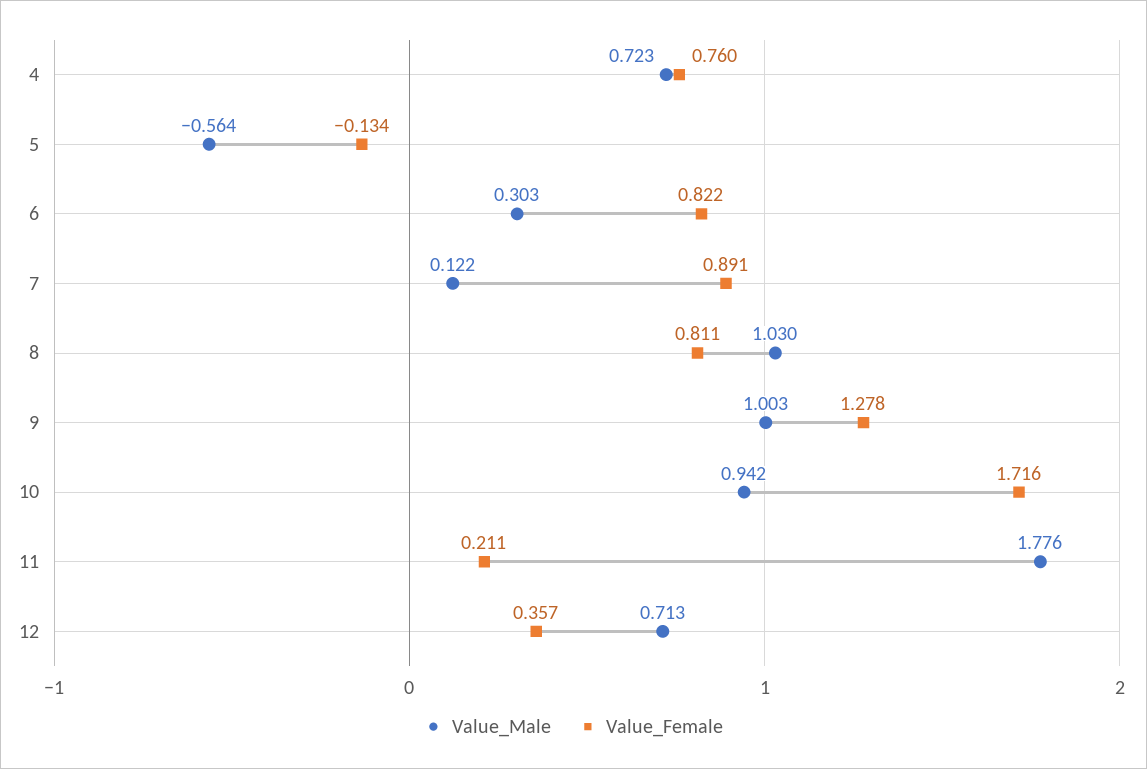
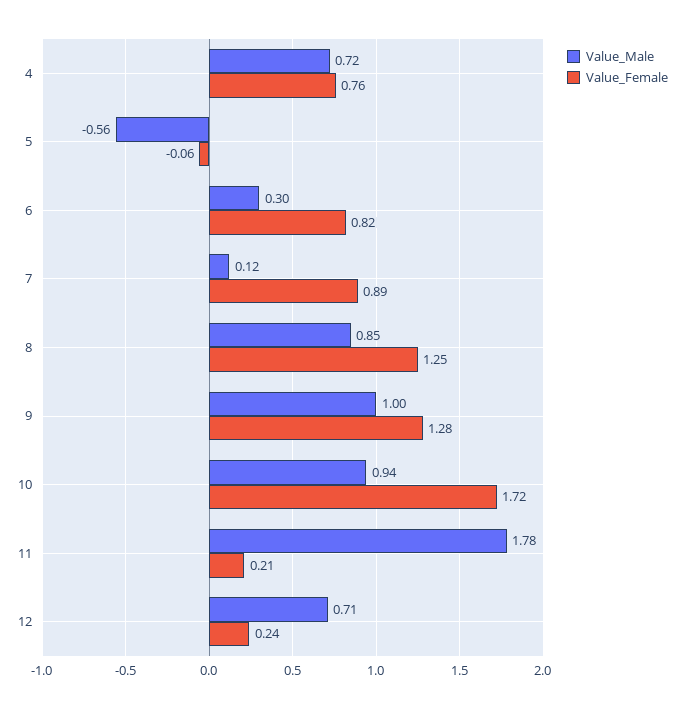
Value_Female, 5: -0.134 -> -0.06
Value_Male, 8: 1.03 -> 0.85
Value_Female, 8: 0.811 -> 1.25
Value_Female, 12: 0.357 -> 0.24

